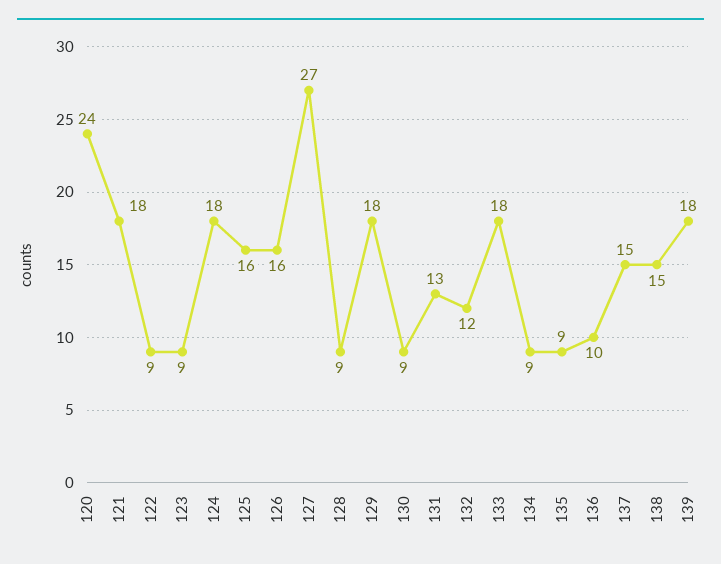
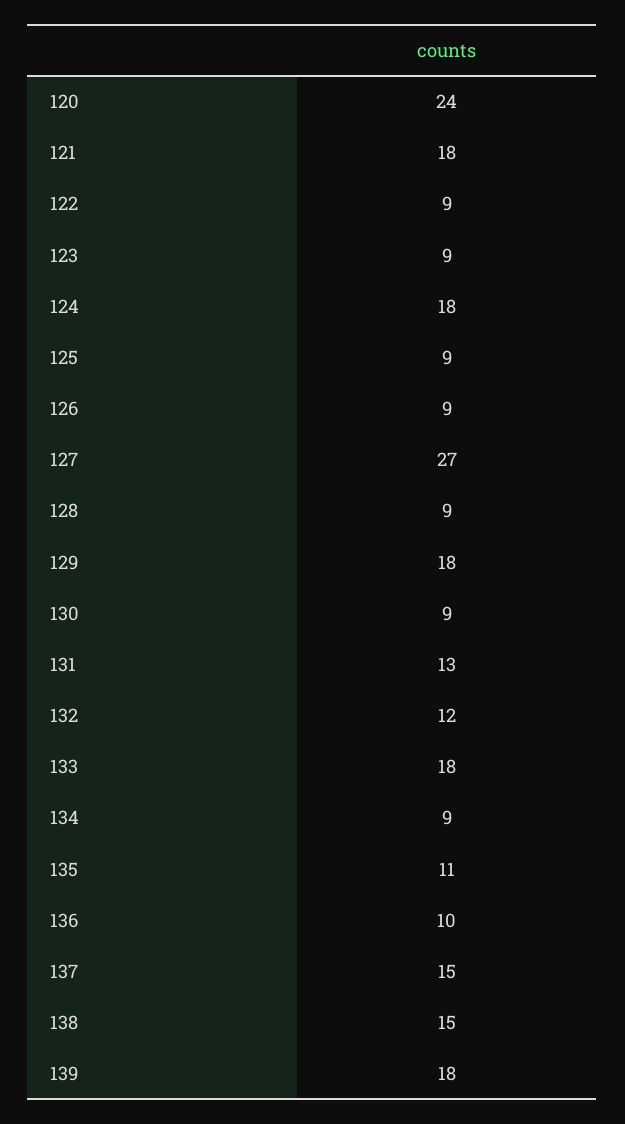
125: 16 -> 9
126: 16 -> 9
135: 9 -> 11

